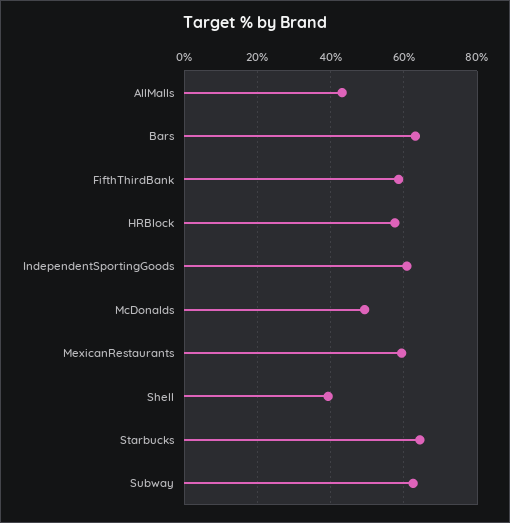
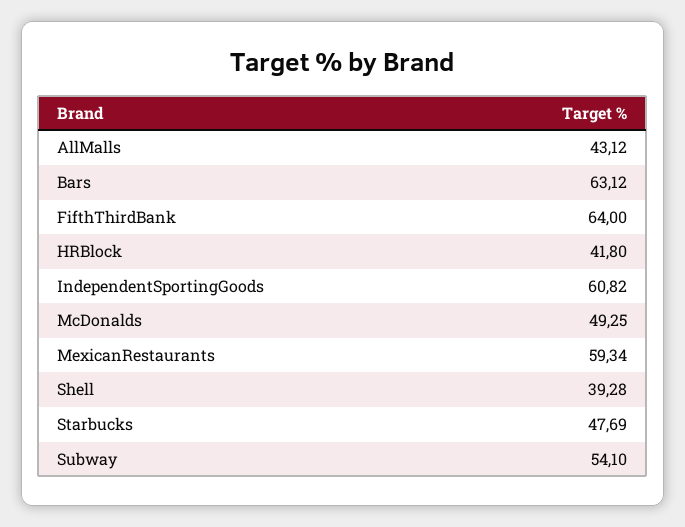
FifthThirdBank: 58 -> 64
HRBlock: 58 -> 41.8
Starbucks: 64 -> 47.69
Subway: 62 -> 54.1

